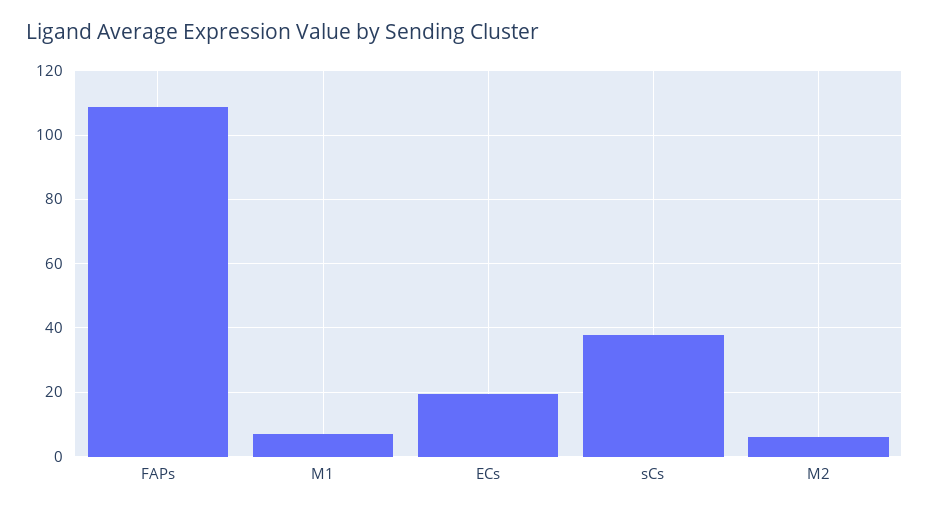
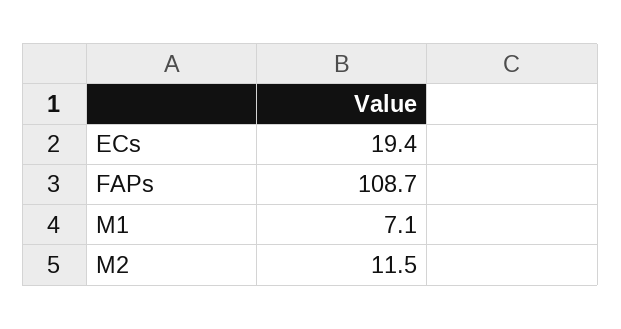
sCs: 38 -> none
M2: 6 -> 11.5

